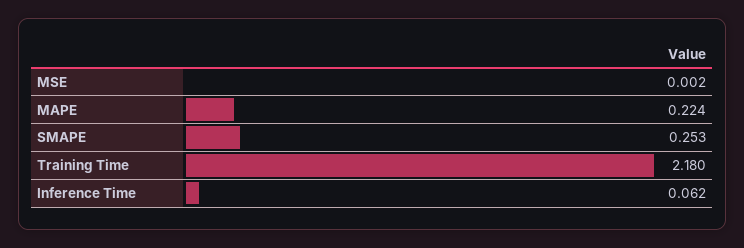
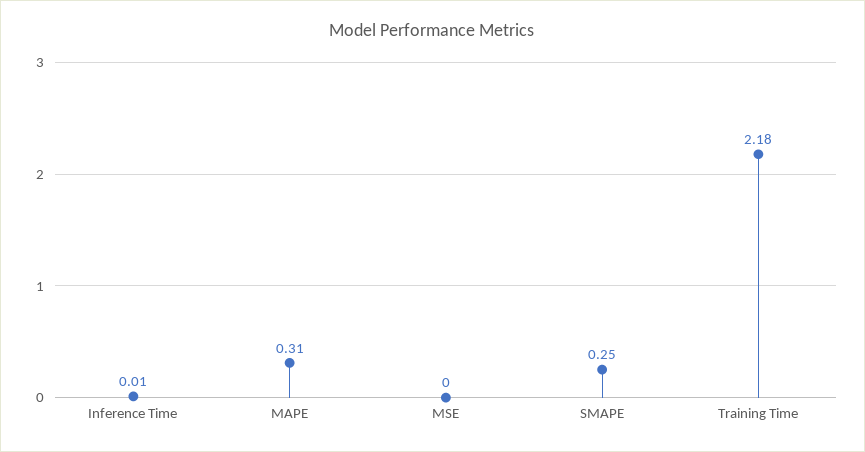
MAPE: 0.224 -> 0.31
Inference Time: 0.062 -> 0.01

